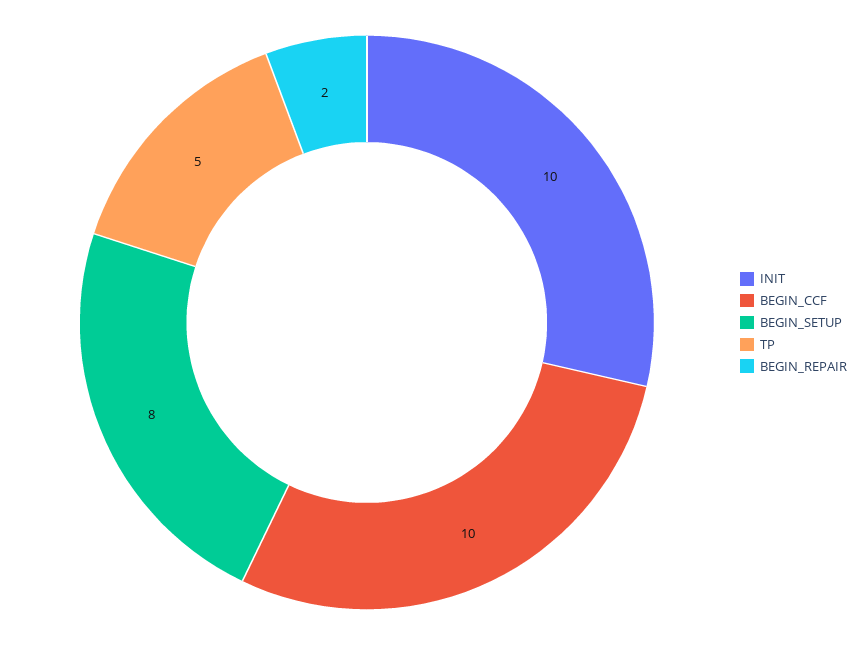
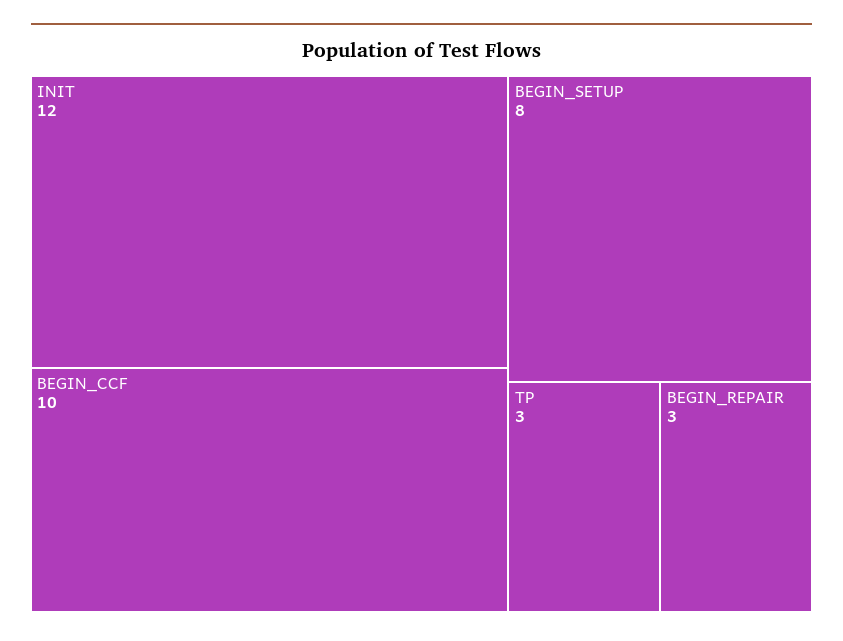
INIT: 10 -> 12
TP: 5 -> 3
BEGIN_REPAIR: 2 -> 3

